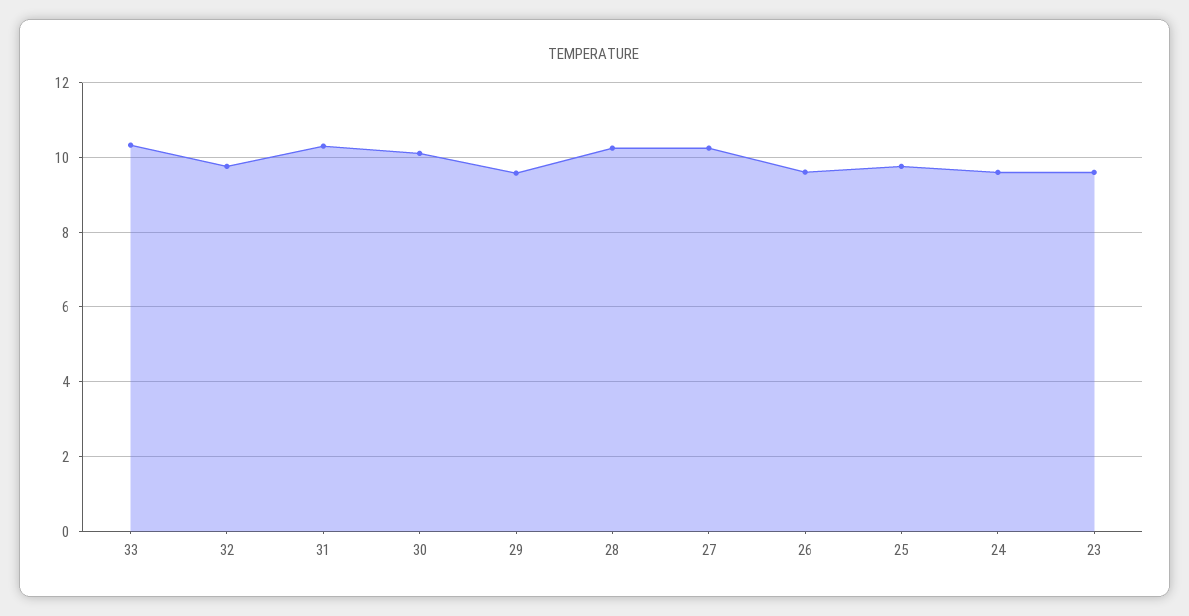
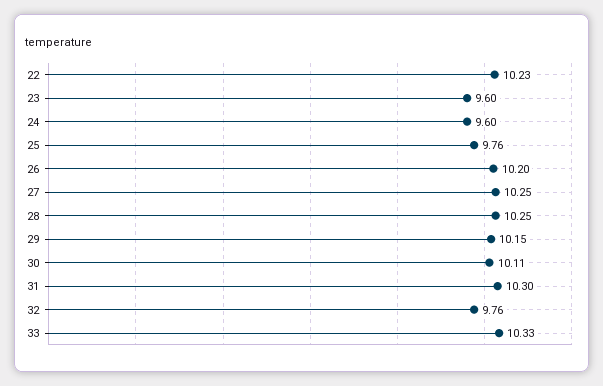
29: 9.6 -> 10.15
26: 9.6 -> 10.2
22: none -> 10.23

